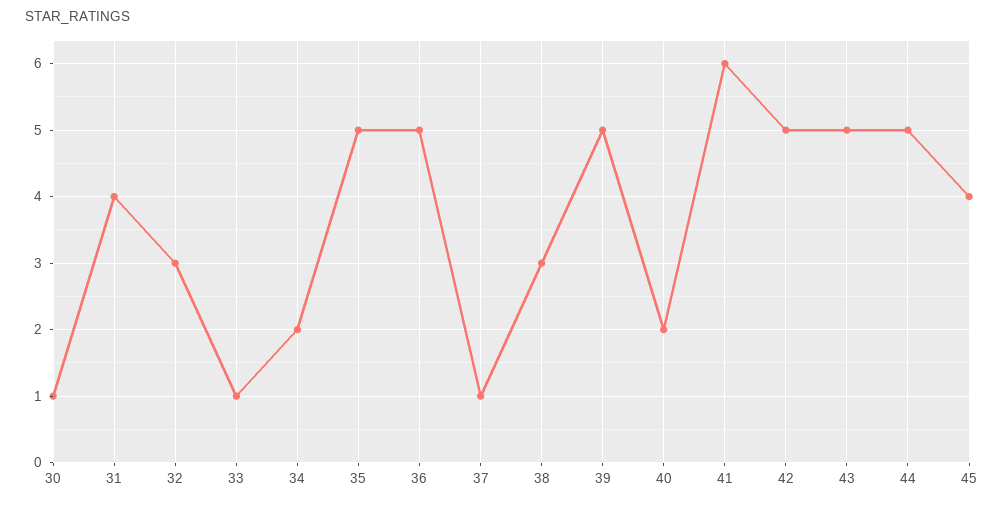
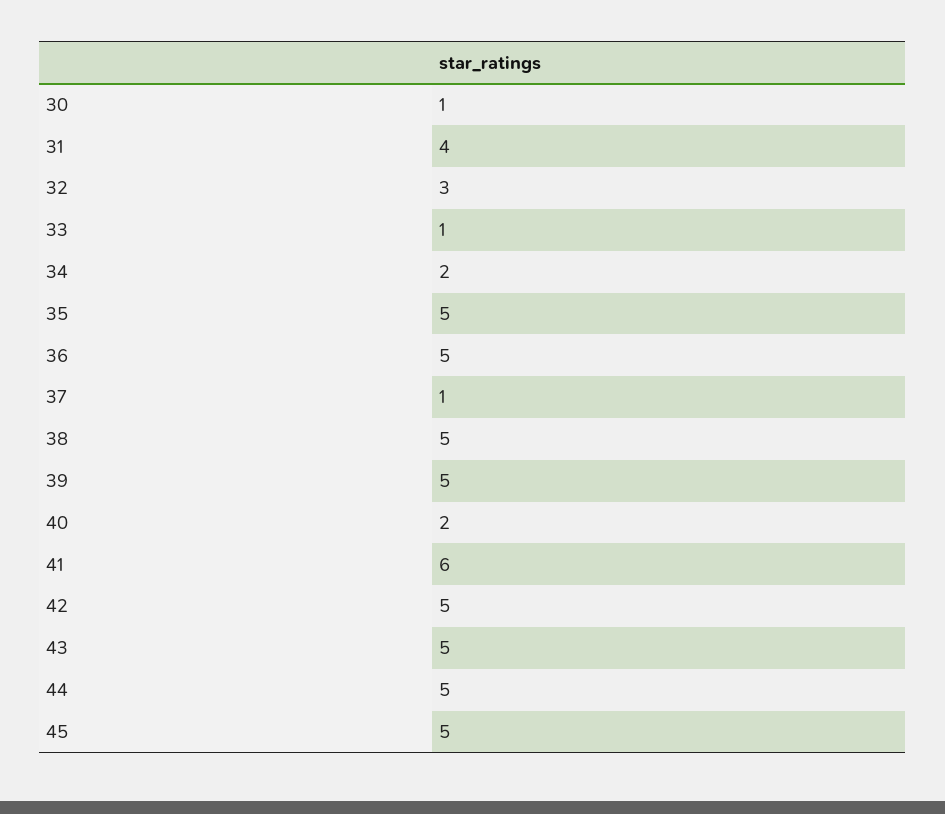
38: 3 -> 5
45: 4 -> 5

